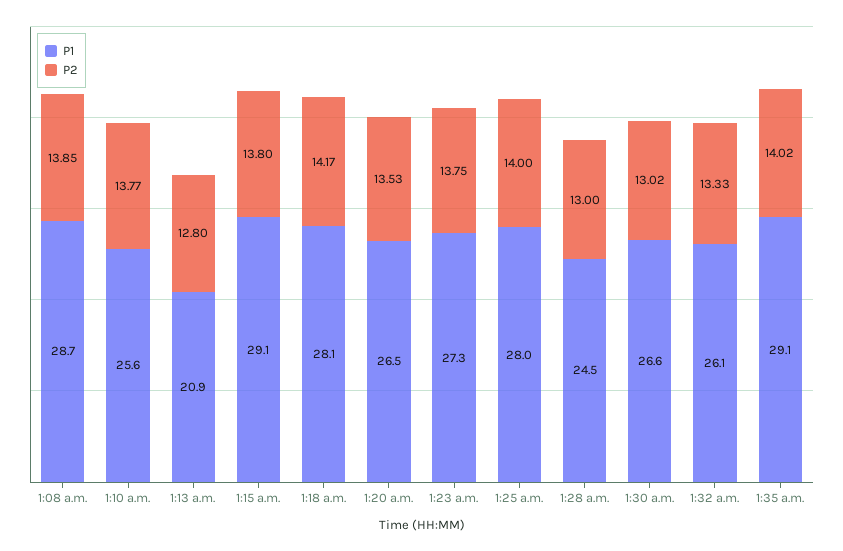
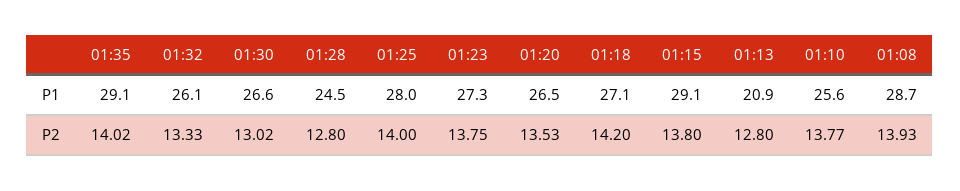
P2, 1:08 a.m.: 13.85 -> 13.93
P1, 1:18 a.m.: 28.1 -> 27.1
P2, 1:18 a.m.: 14.17 -> 14.2
P2, 1:28 a.m.: 13 -> 12.8

